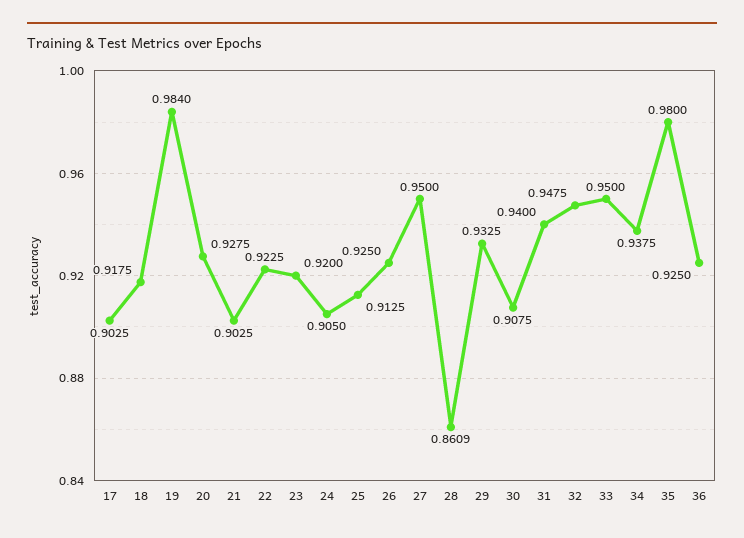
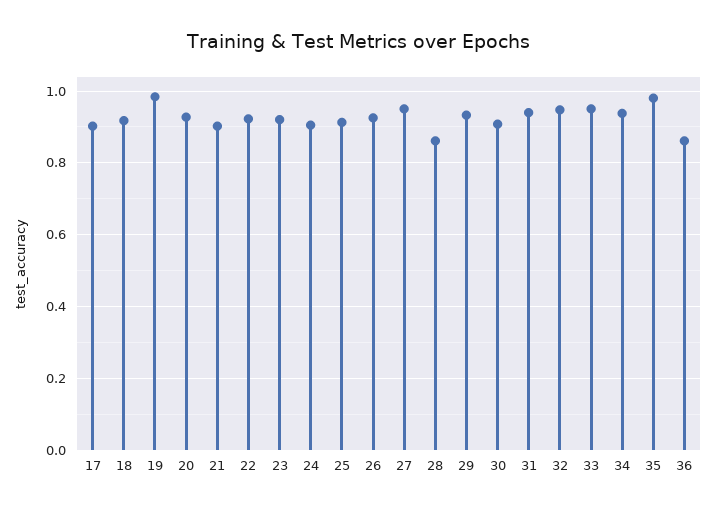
36: 0.925 -> 0.86

